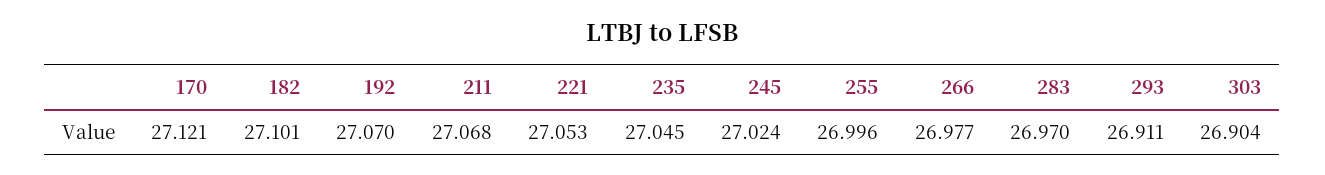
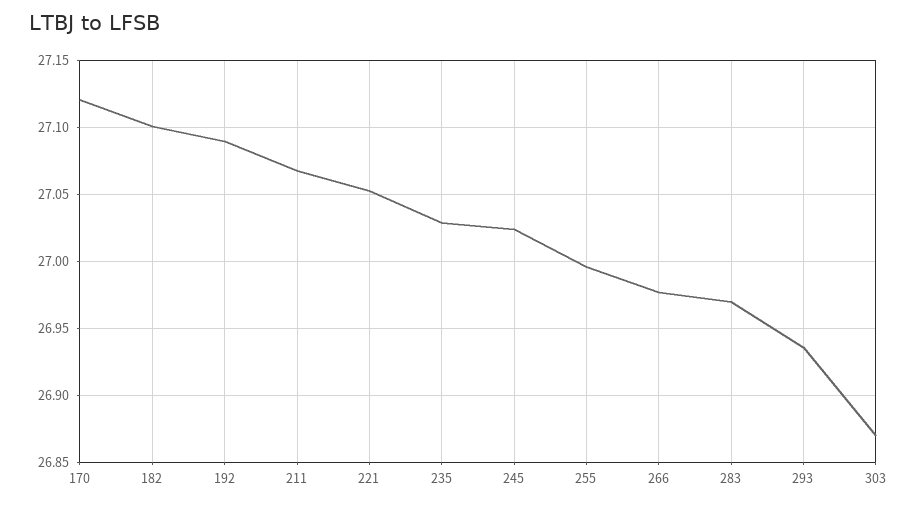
192: 27.07 -> 27.09
235: 27.045 -> 27.03
293: 26.911 -> 26.935
303: 26.904 -> 26.87

